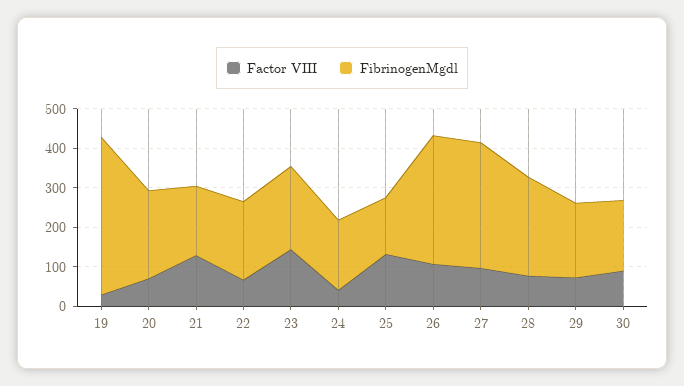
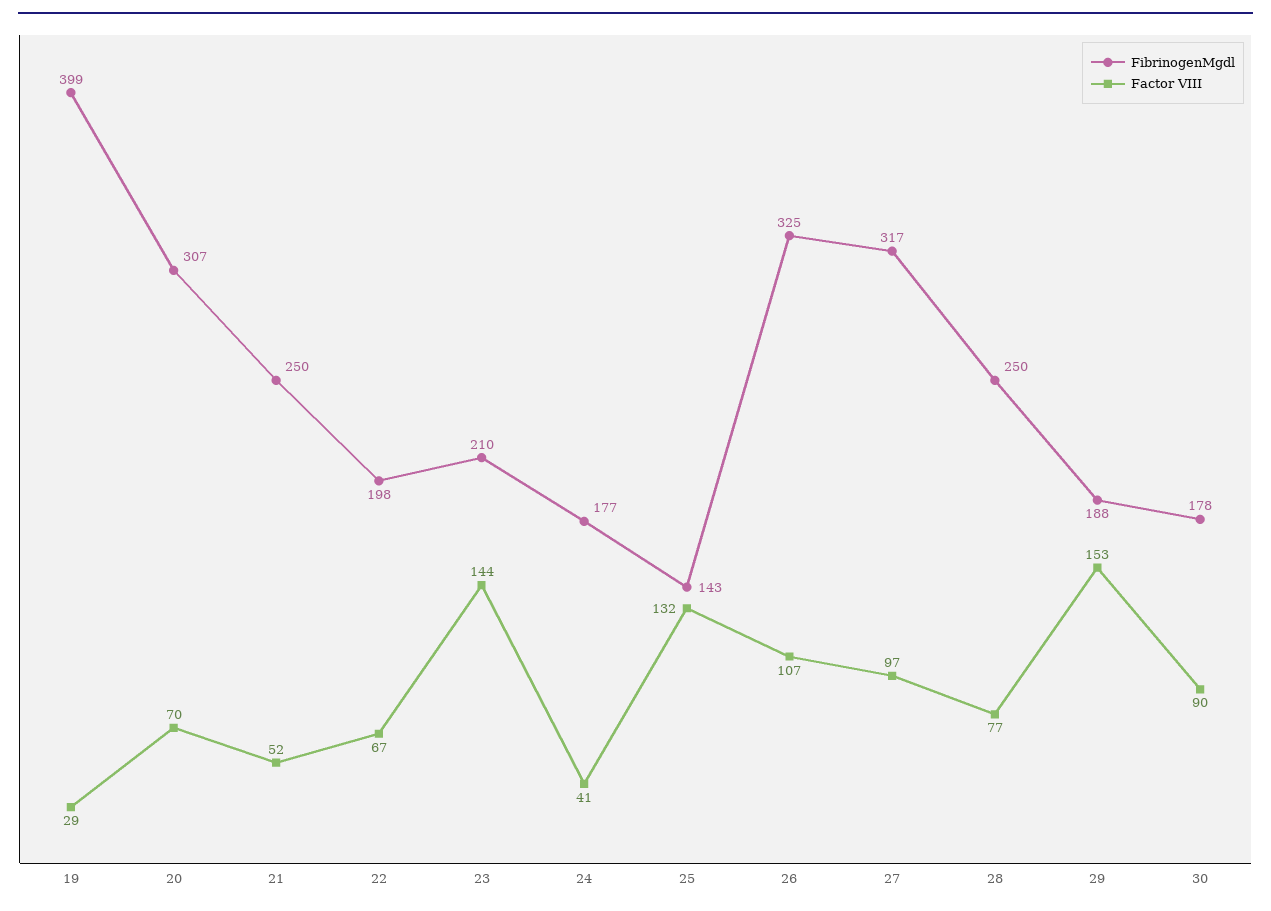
FibrinogenMgdl, 20: 225 -> 307
Factor VIII, 21: 125 -> 52
FibrinogenMgdl, 21: 175 -> 250
Factor VIII, 29: 75 -> 153

